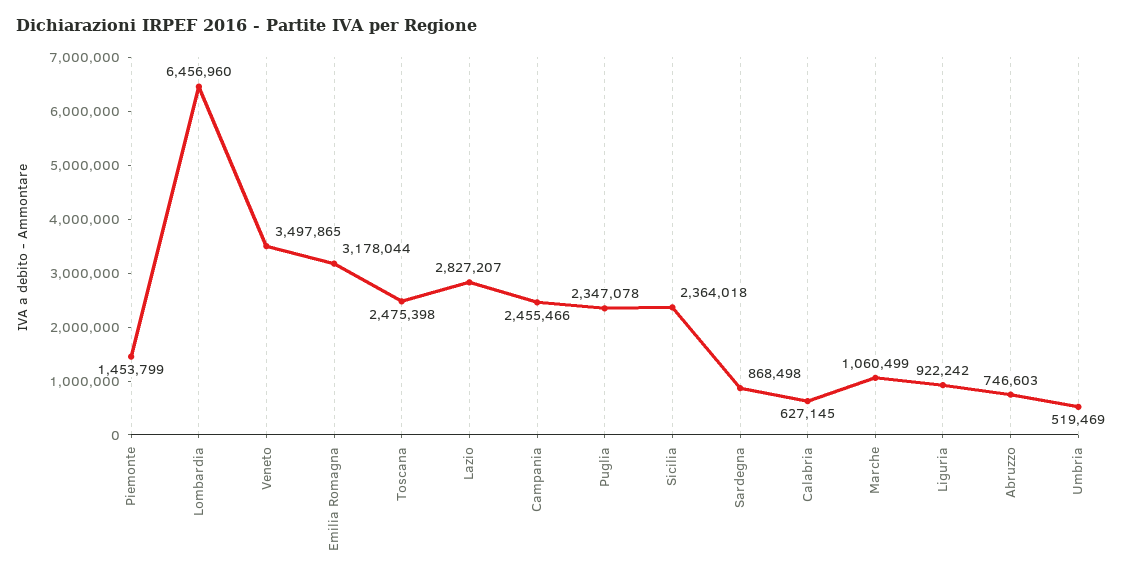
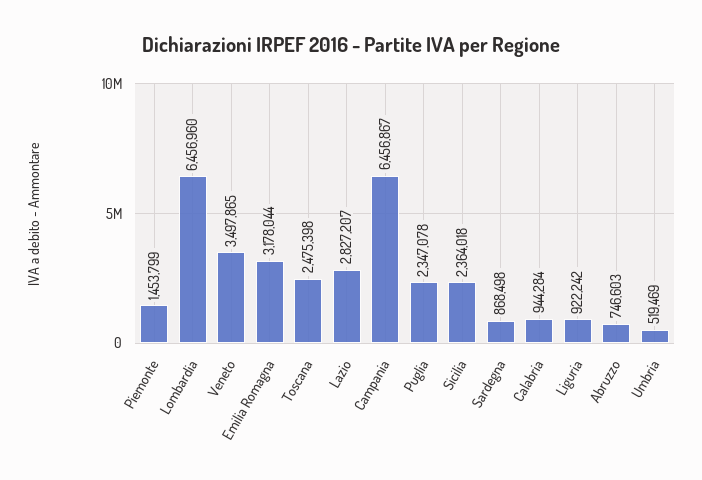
Campania: 2455466 -> 6456867
Calabria: 627145 -> 944284
Marche: 1060499 -> none

